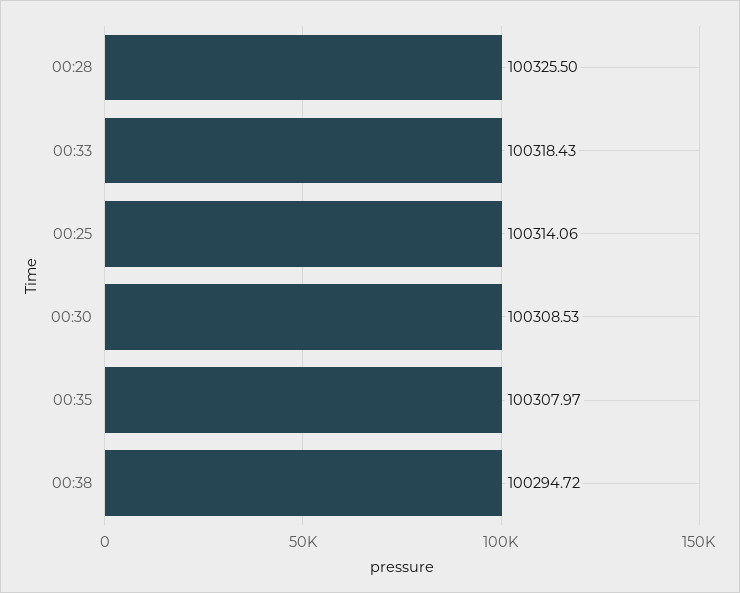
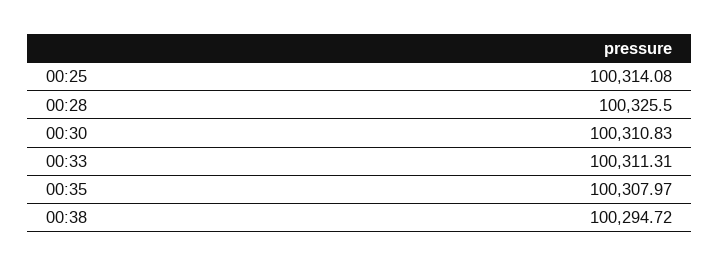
00:33: 100318.43 -> 100311.31
00:25: 100314.06 -> 100314.08
00:30: 100308.53 -> 100310.83

